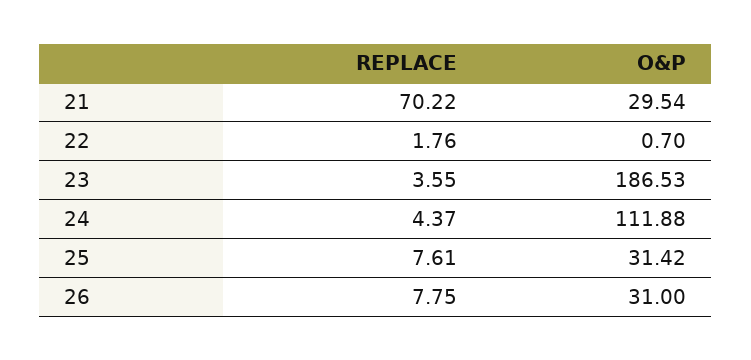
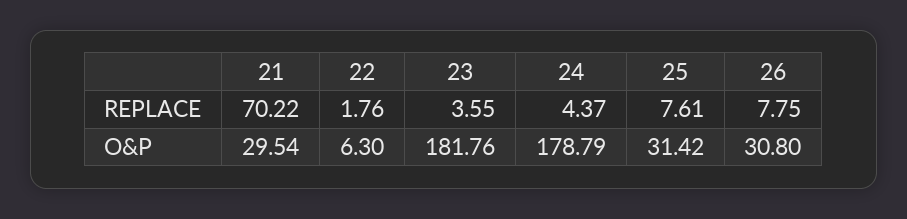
O&P, 22: 0.7 -> 6.3
O&P, 23: 186.53 -> 181.76
O&P, 24: 111.88 -> 178.79
O&P, 26: 31 -> 30.8

